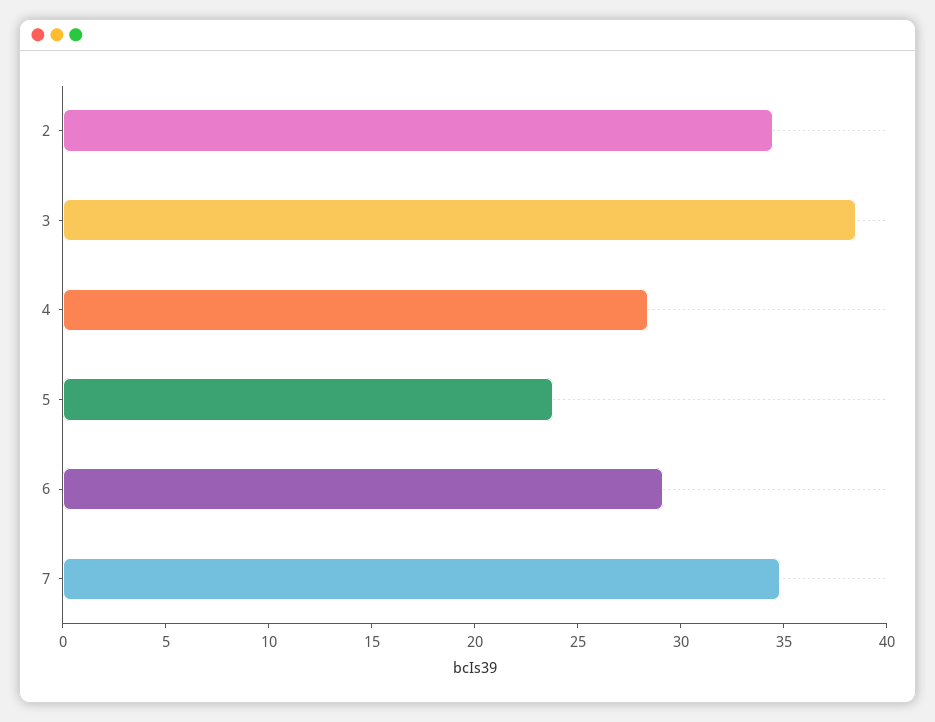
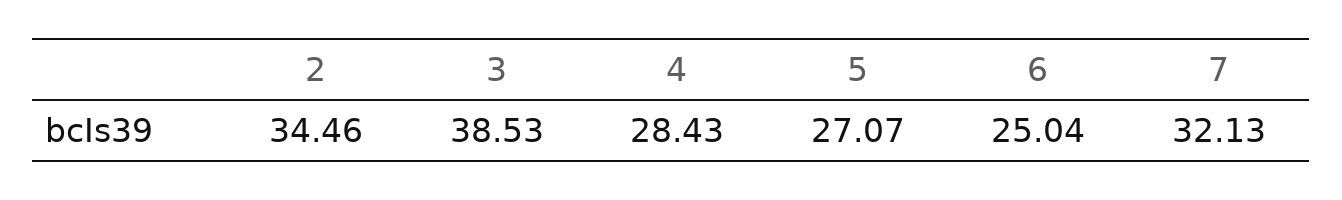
5: 24 -> 27.07
6: 29 -> 25.04
7: 35 -> 32.13

